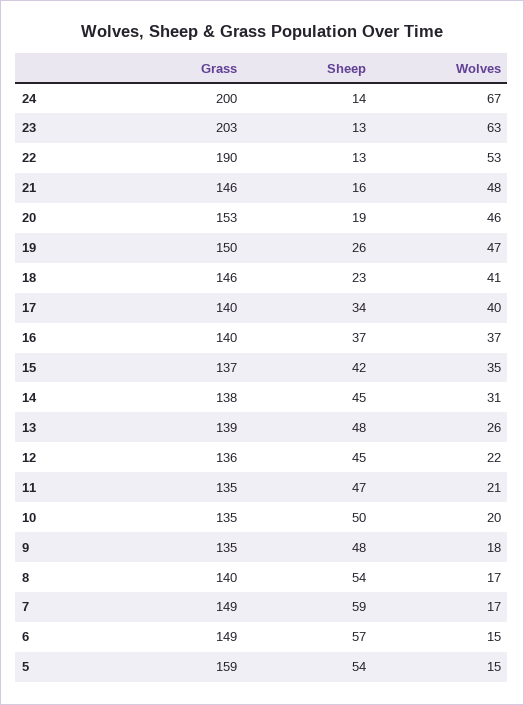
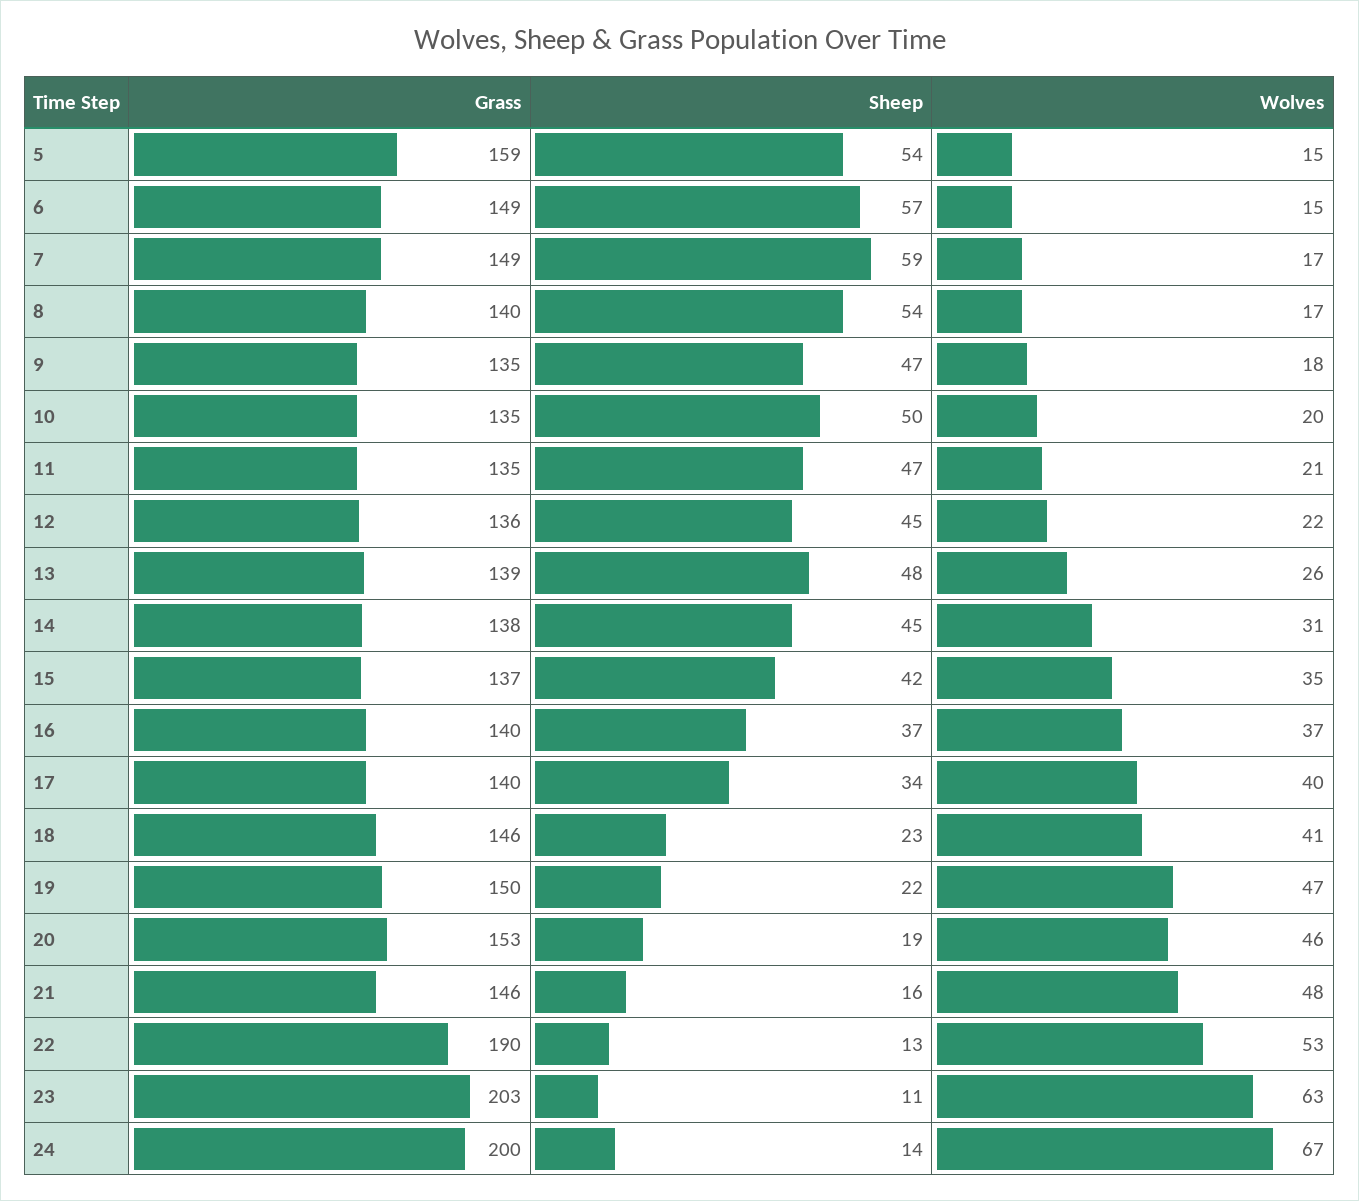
Sheep, 23: 13 -> 11
Sheep, 19: 26 -> 22
Sheep, 9: 48 -> 47

